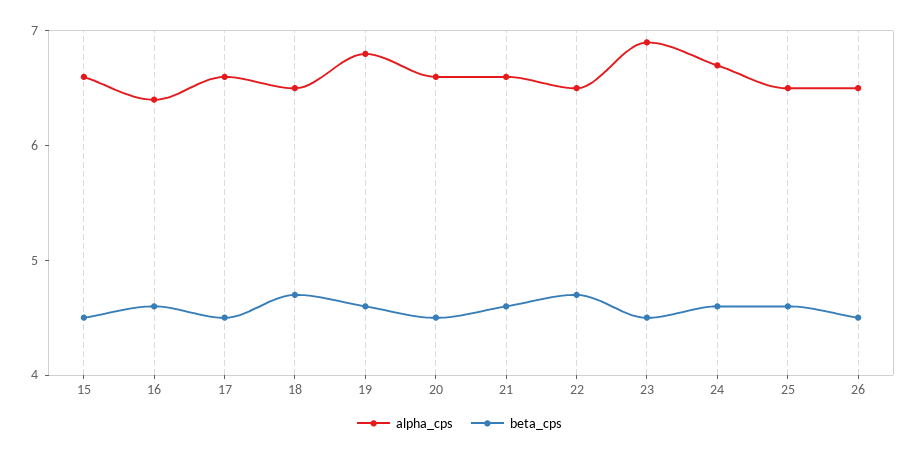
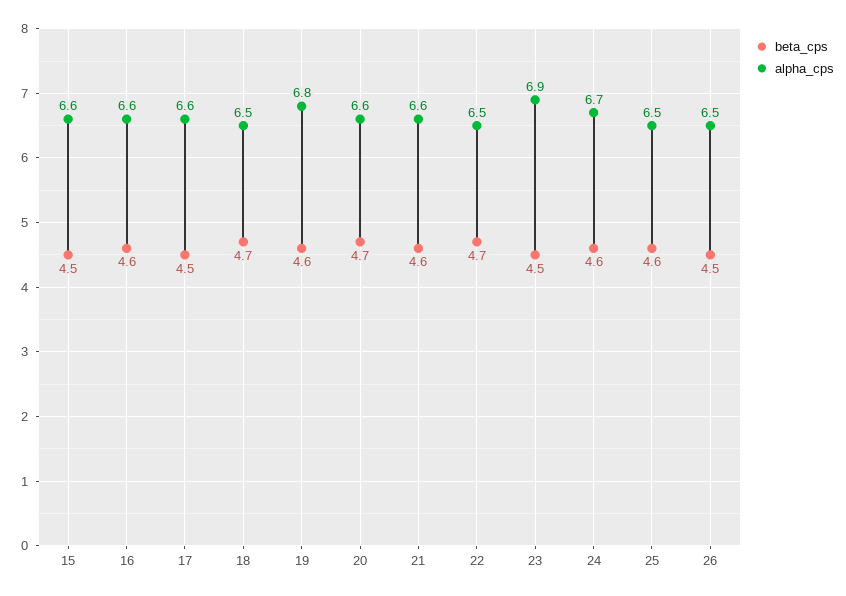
alpha_cps, 16: 6.4 -> 6.6
beta_cps, 20: 4.5 -> 4.7

